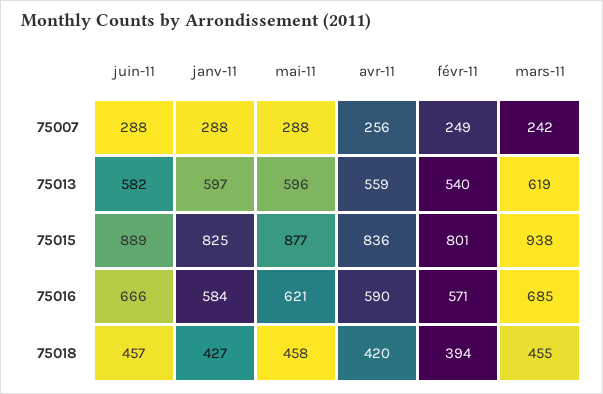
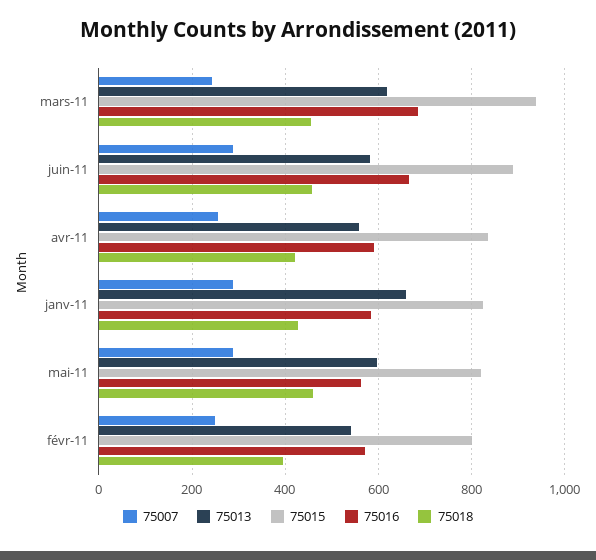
75013, janv-11: 597 -> 660
75015, mai-11: 877 -> 820
75016, mai-11: 621 -> 560

